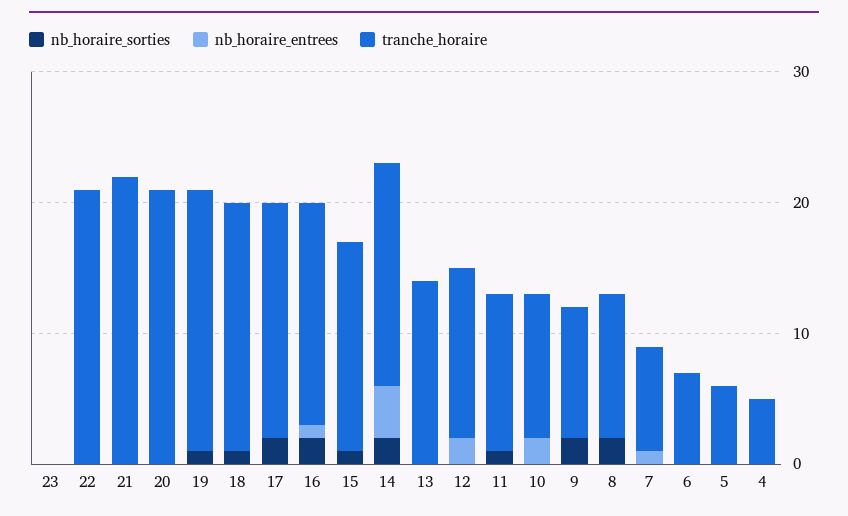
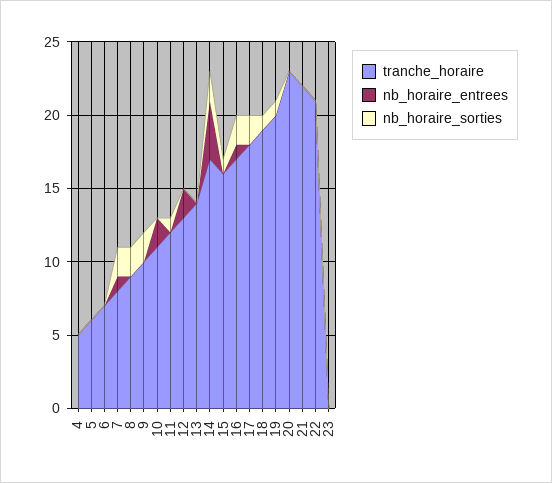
tranche_horaire, 20: 21 -> 23
tranche_horaire, 8: 11 -> 9
nb_horaire_sorties, 7: 0 -> 2

